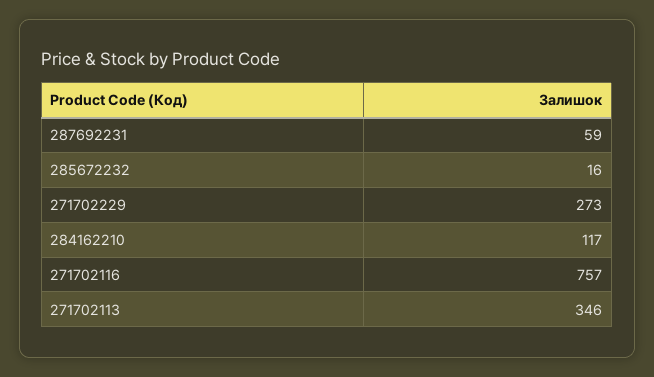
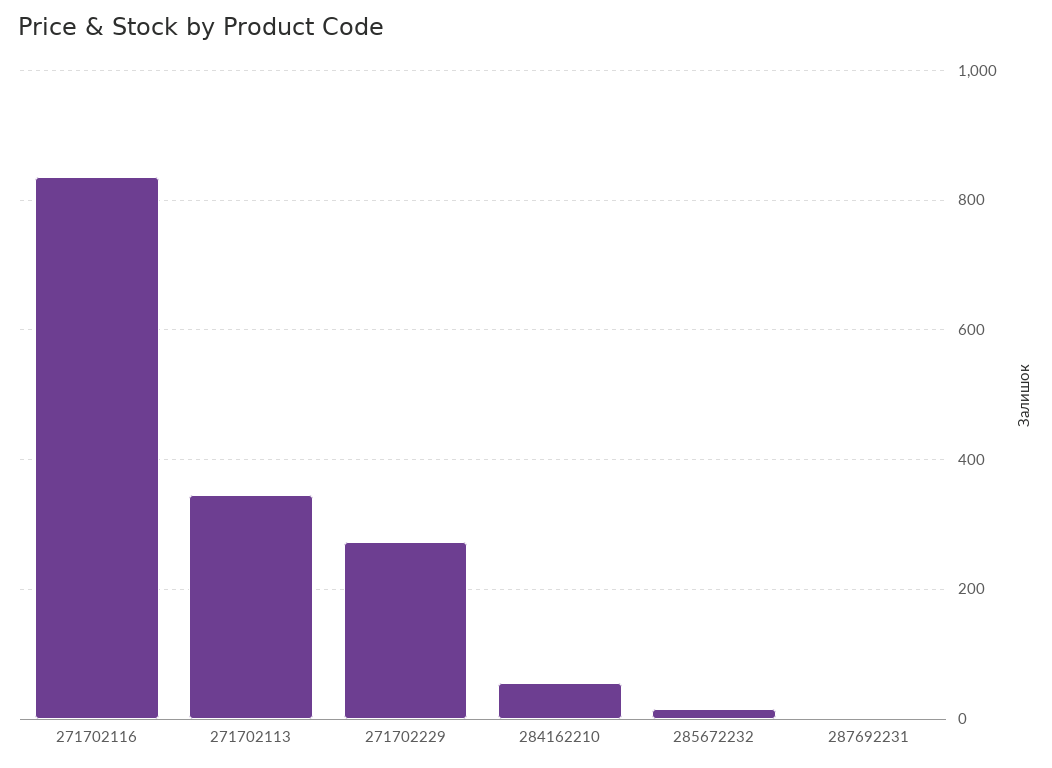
287692231: 59 -> 0
284162210: 117 -> 60
271702116: 757 -> 840

